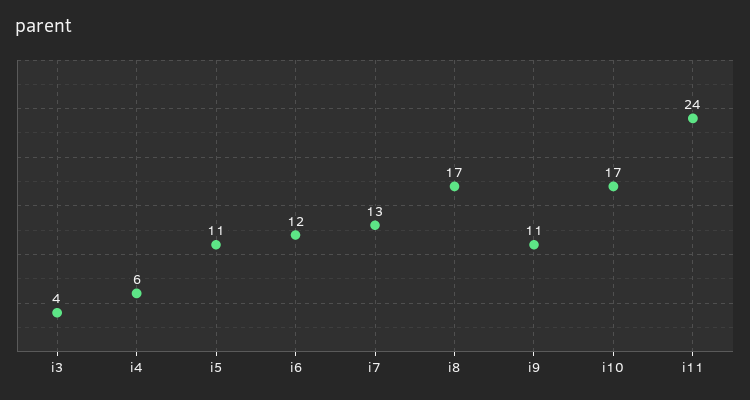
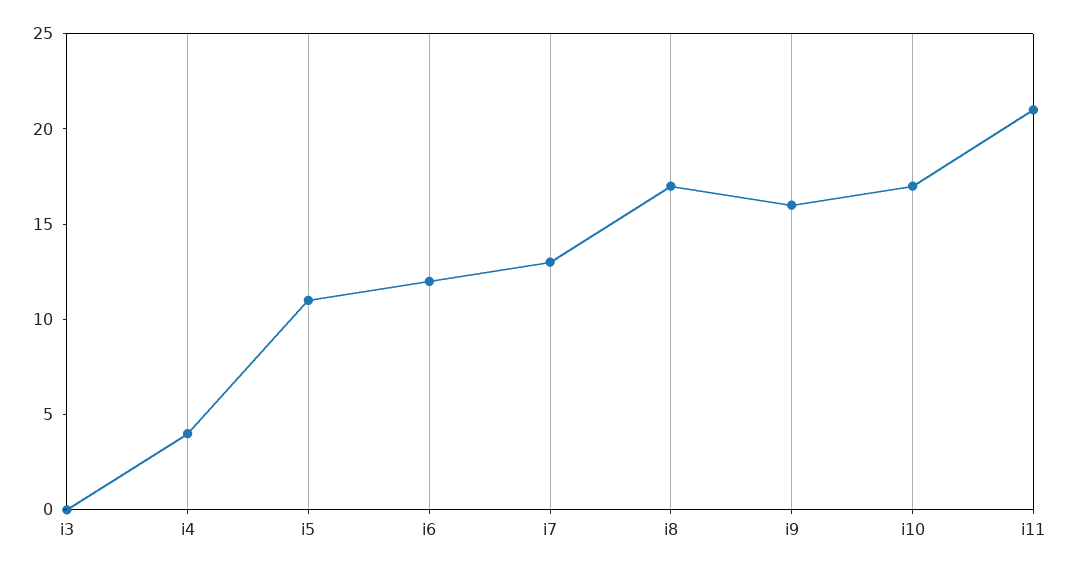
i3: 4 -> 0
i4: 6 -> 4
i9: 11 -> 16
i11: 24 -> 21

